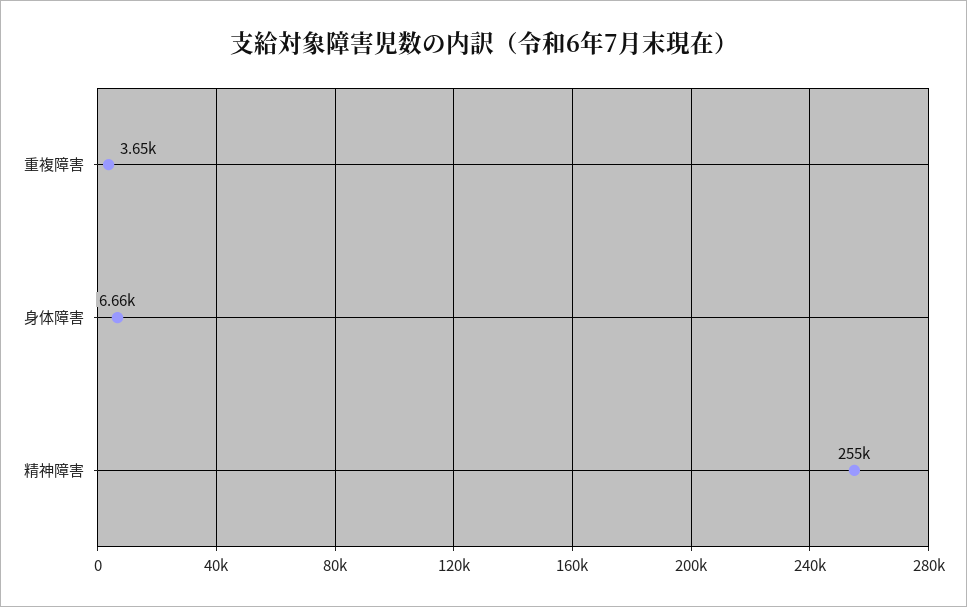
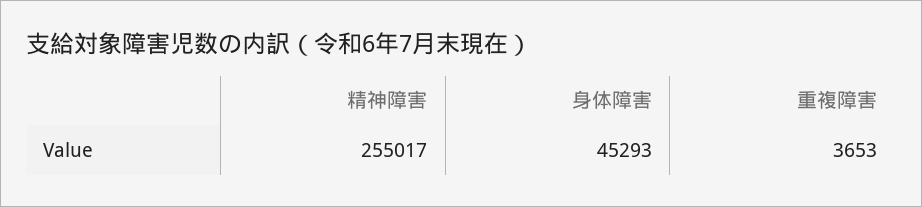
身体障害: 6660 -> 45293

